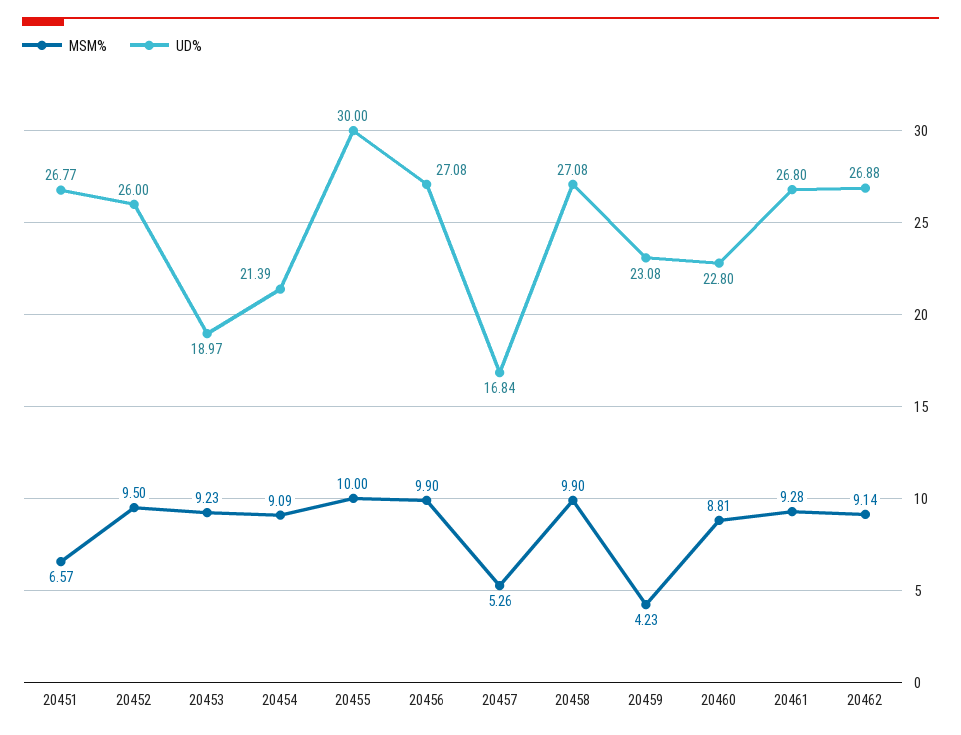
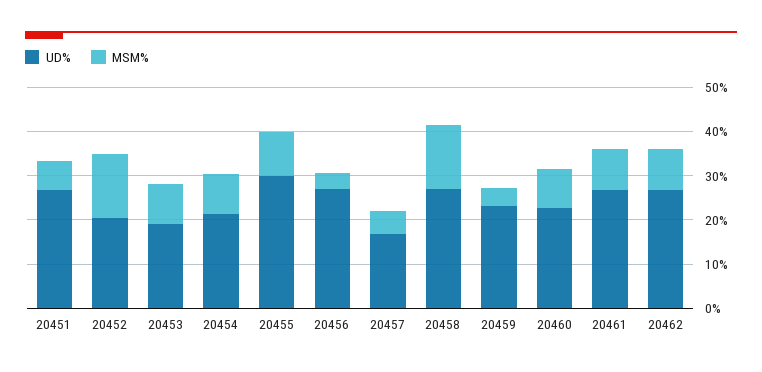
MSM%, 20452: 9.5 -> 14
UD%, 20452: 26 -> 20
MSM%, 20456: 9.9 -> 4
MSM%, 20458: 9.9 -> 14

